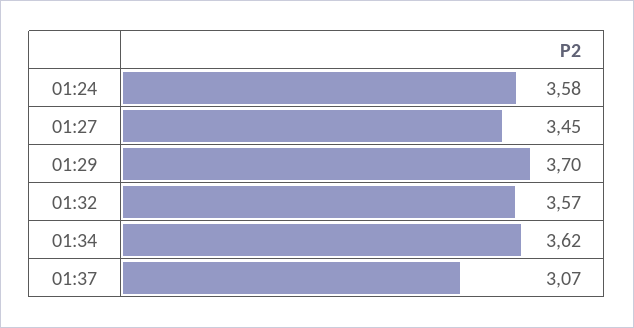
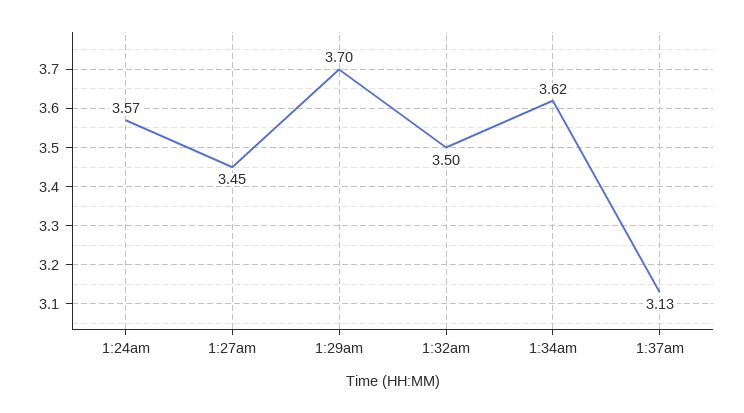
01:24: 3.58 -> 3.57
01:32: 3.57 -> 3.5
01:37: 3.07 -> 3.13

